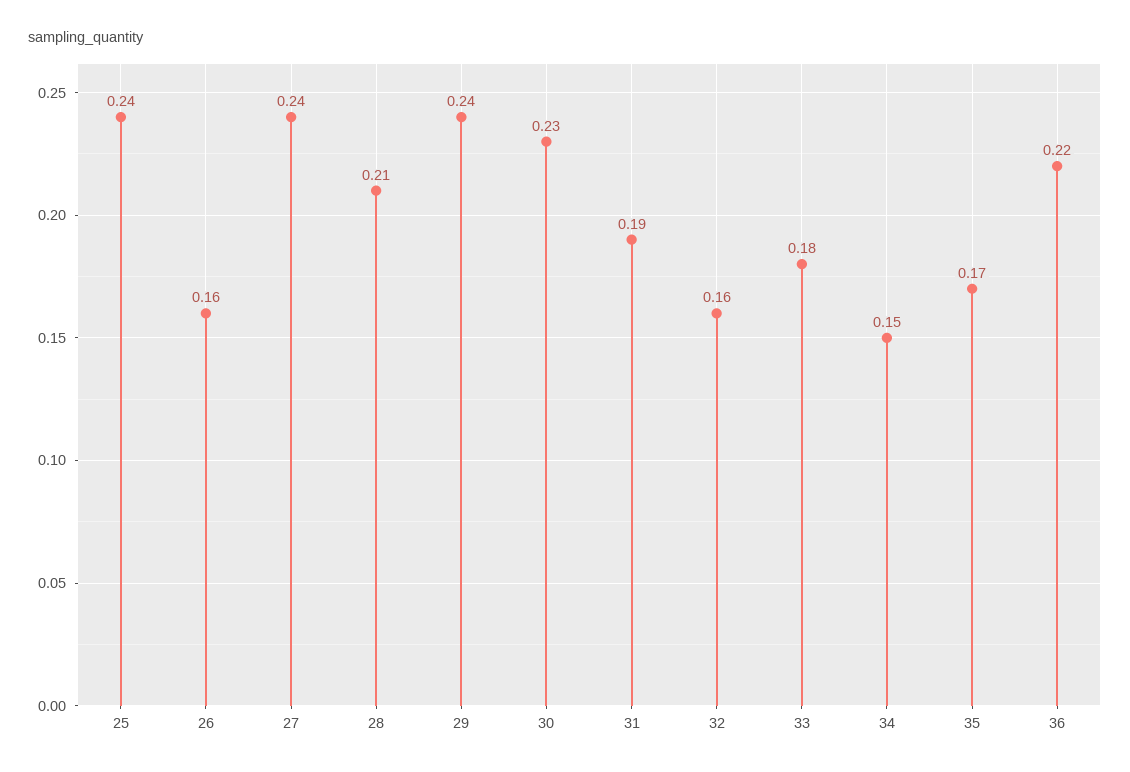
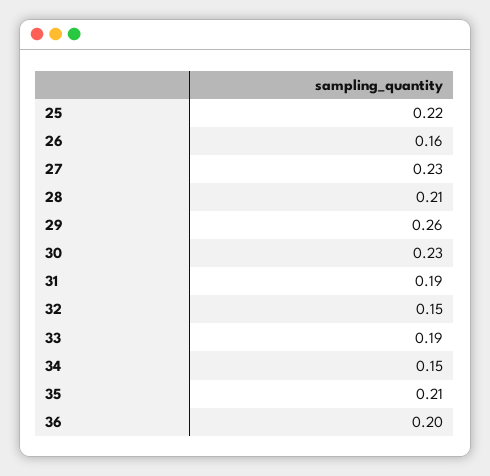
25: 0.24 -> 0.22
27: 0.24 -> 0.23
29: 0.24 -> 0.26
32: 0.16 -> 0.15
33: 0.18 -> 0.19
35: 0.17 -> 0.21
36: 0.22 -> 0.2

